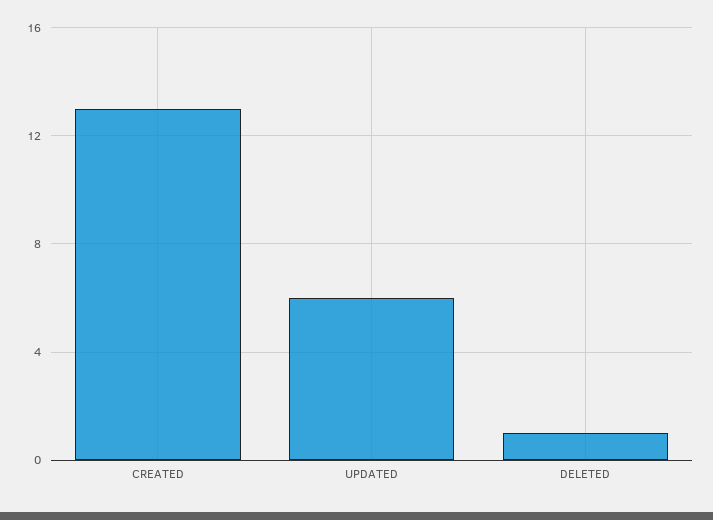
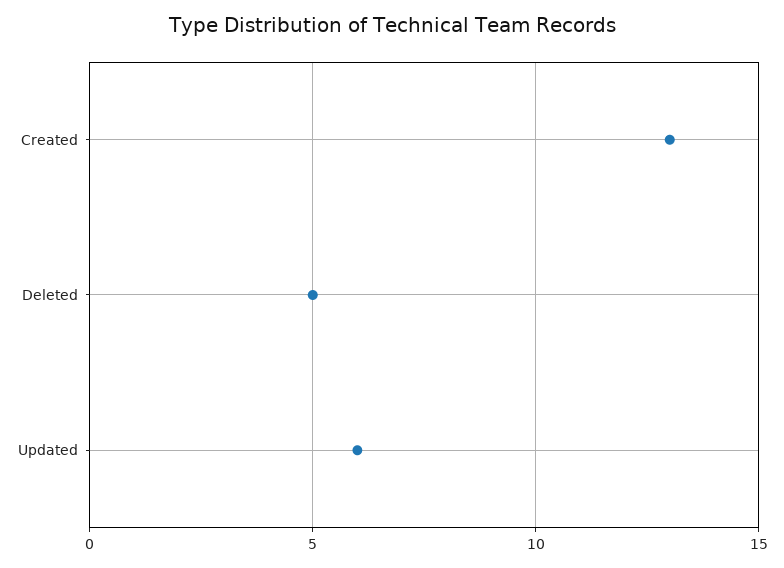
DELETED: 1 -> 5

